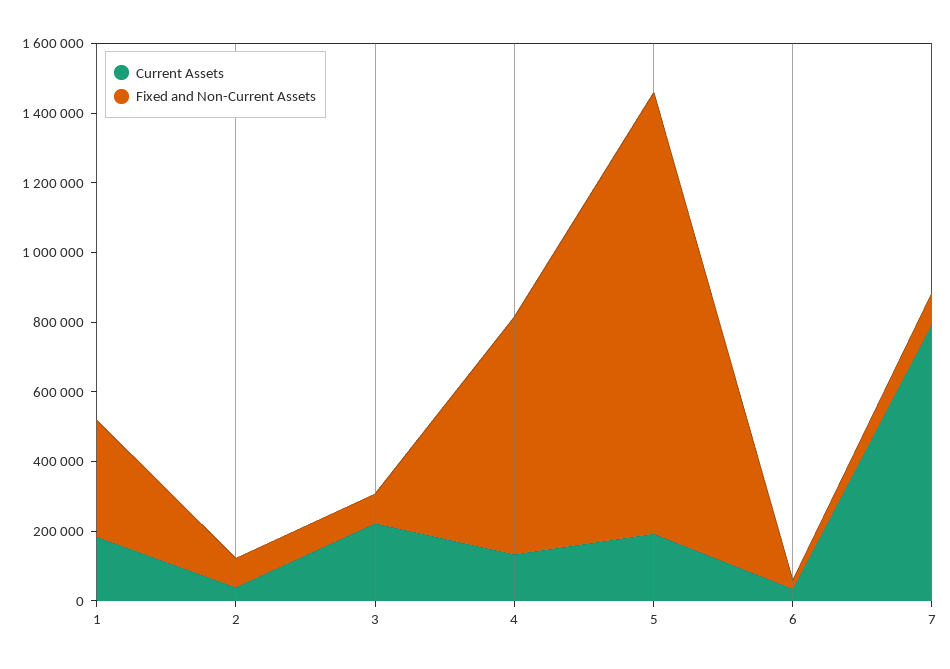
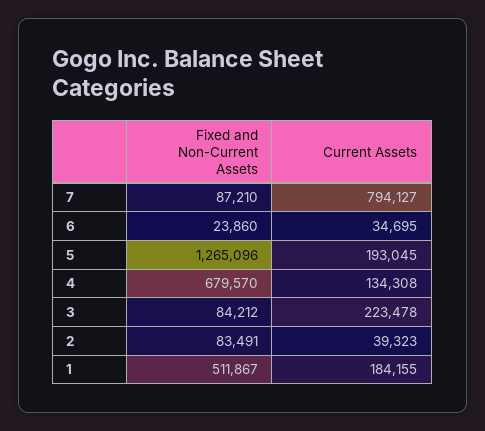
Fixed and Non-Current Assets, 1: 350000 -> 511867

